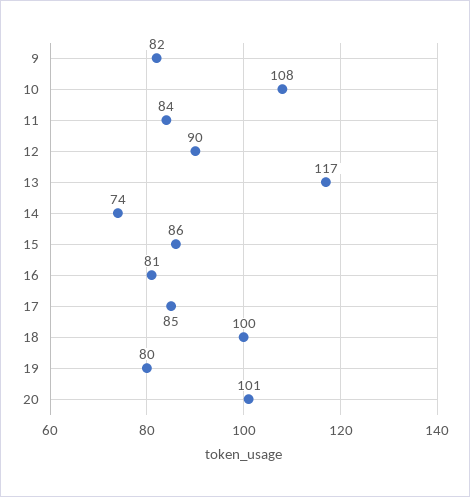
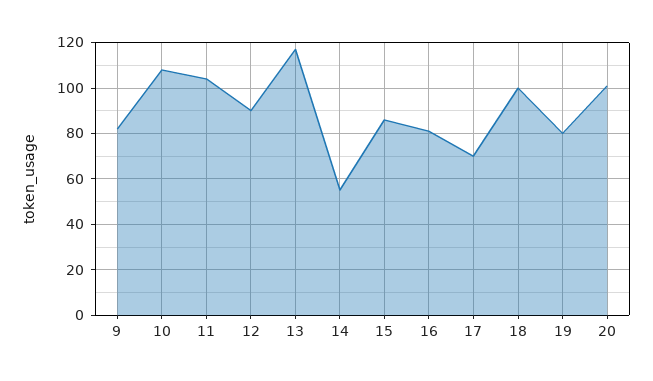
11: 84 -> 105
14: 74 -> 55
17: 85 -> 70

